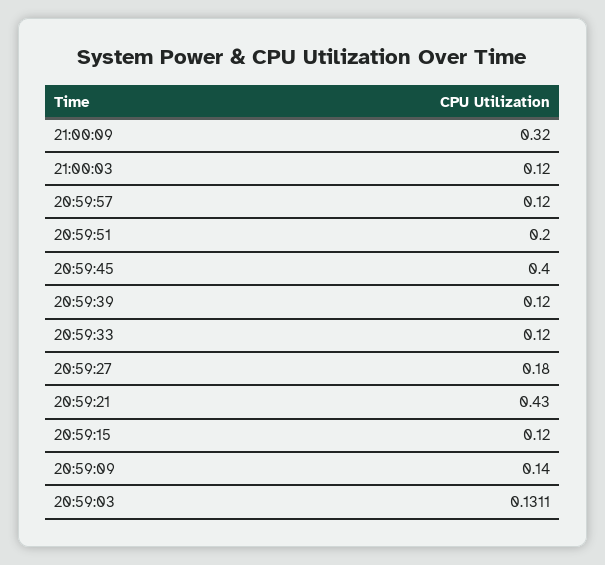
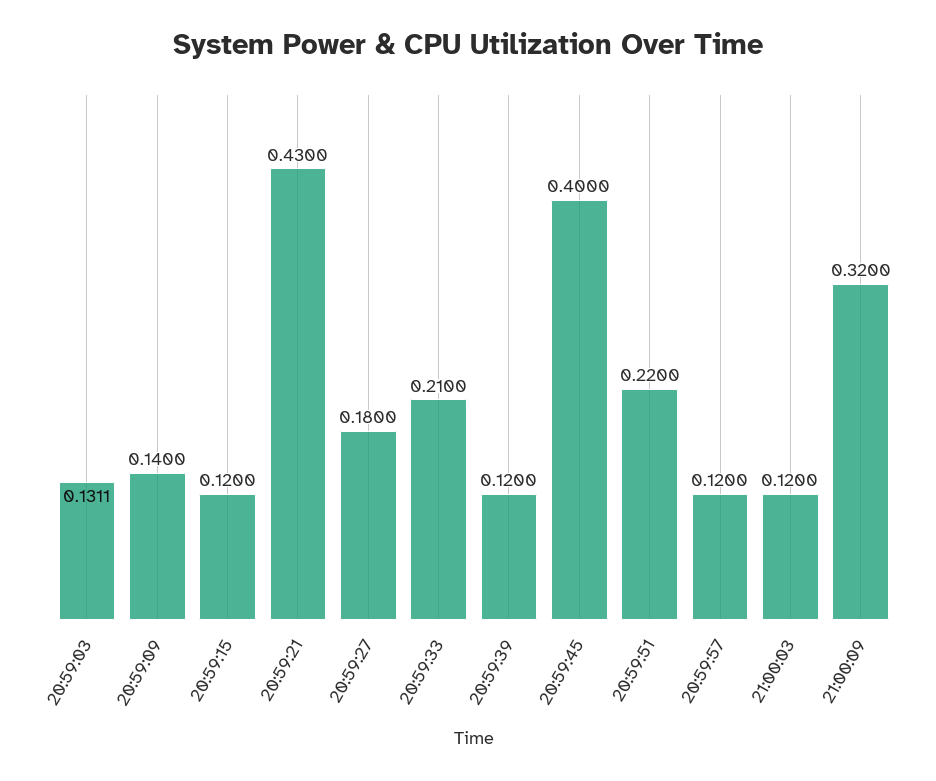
20:59:51: 0.2 -> 0.22
20:59:33: 0.12 -> 0.21

